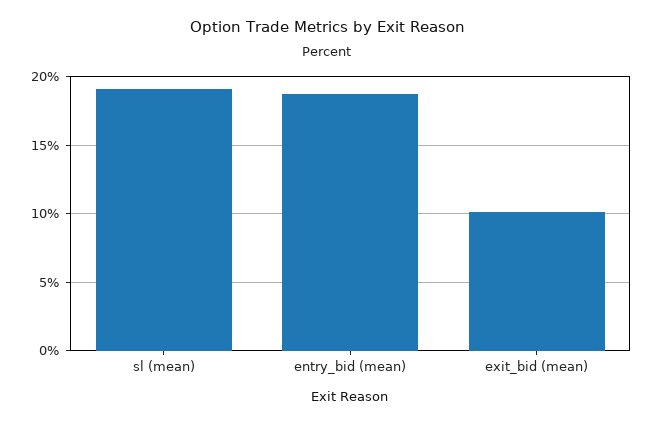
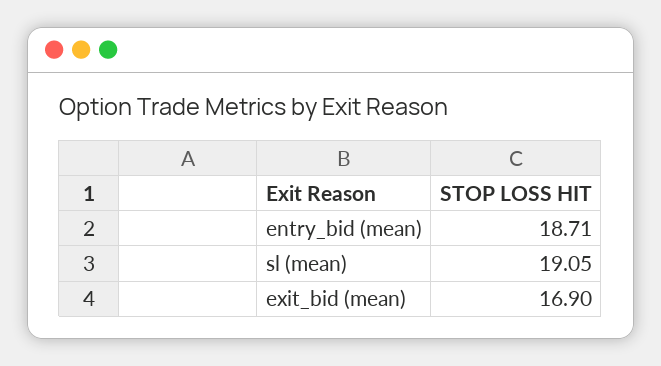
exit_bid (mean): 10 -> 16.9

